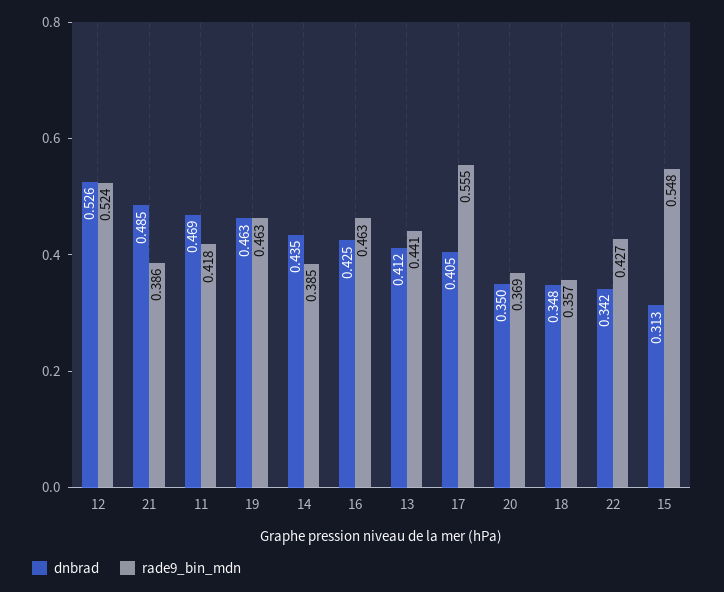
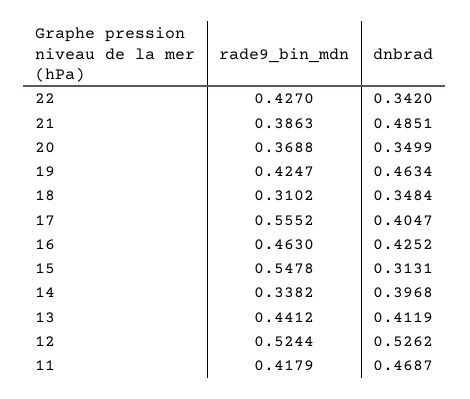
rade9_bin_mdn, 19: 0.463 -> 0.4247
dnbrad, 14: 0.435 -> 0.3968
rade9_bin_mdn, 14: 0.385 -> 0.3382
rade9_bin_mdn, 18: 0.357 -> 0.3102

